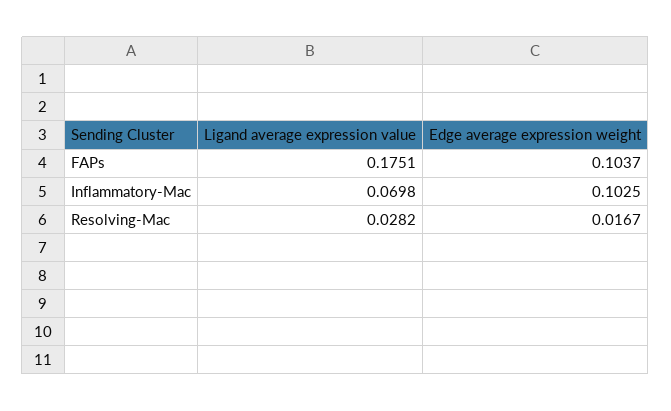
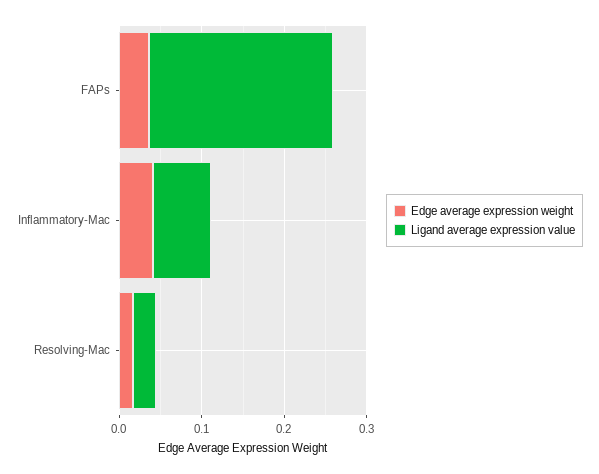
Ligand average expression value, FAPs: 0.1751 -> 0.22
Edge average expression weight, FAPs: 0.1037 -> 0.04
Edge average expression weight, Inflammatory-Mac: 0.1025 -> 0.04

